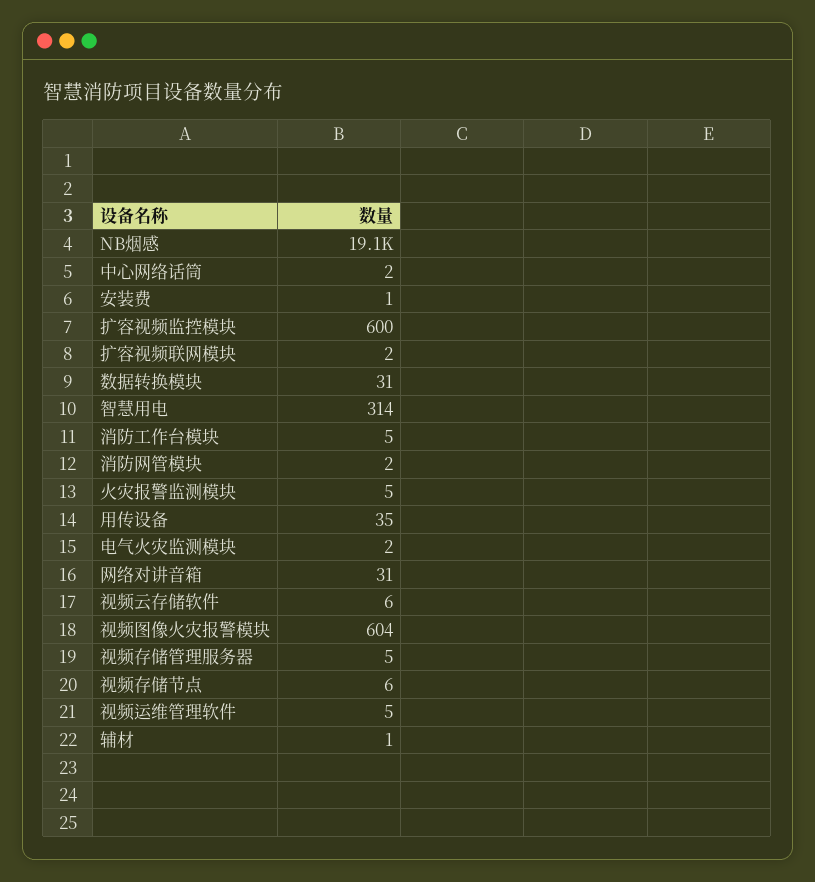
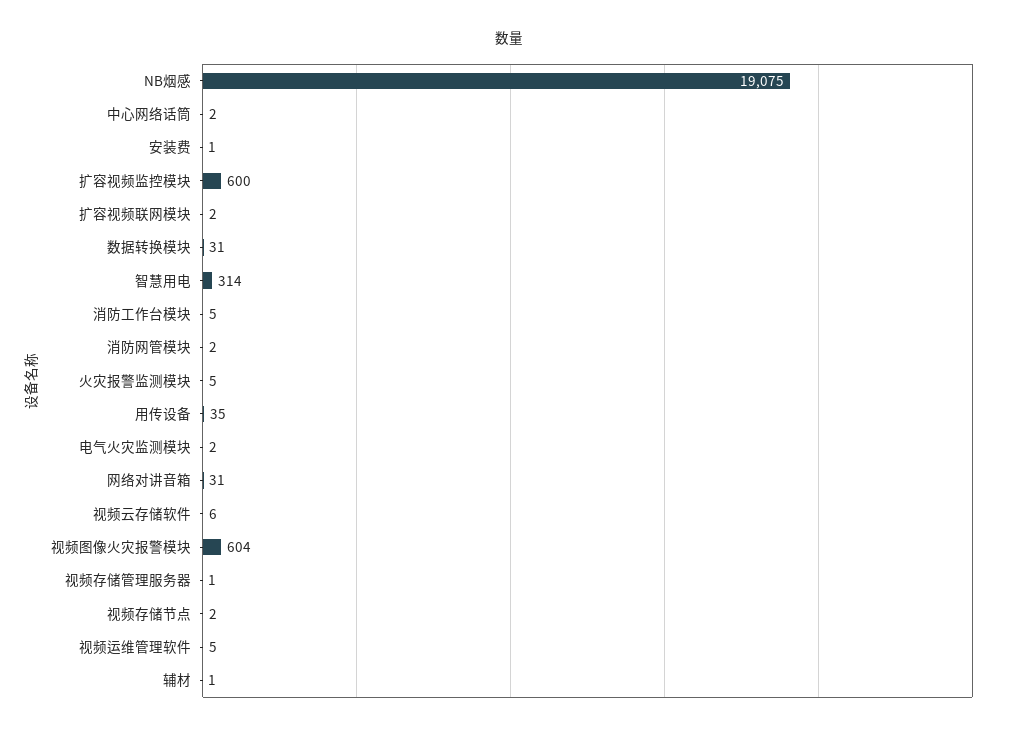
视频存储管理服务器: 5 -> 1
视频存储节点: 6 -> 2

